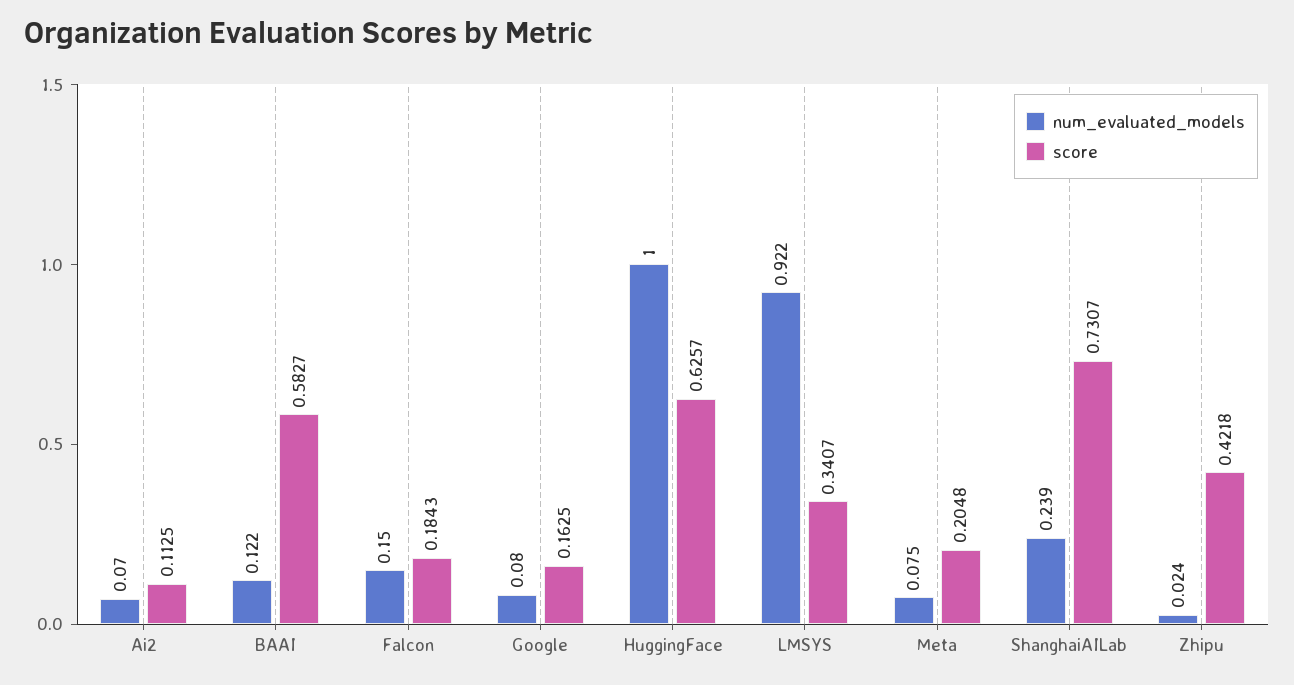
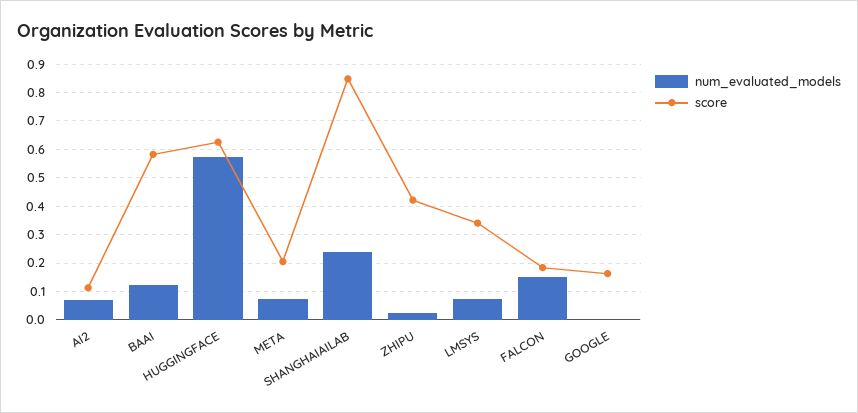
num_evaluated_models, Google: 0.08 -> 0
num_evaluated_models, HuggingFace: 1 -> 0.575
num_evaluated_models, LMSYS: 0.922 -> 0.075
score, ShanghaiAILab: 0.7307 -> 0.85

